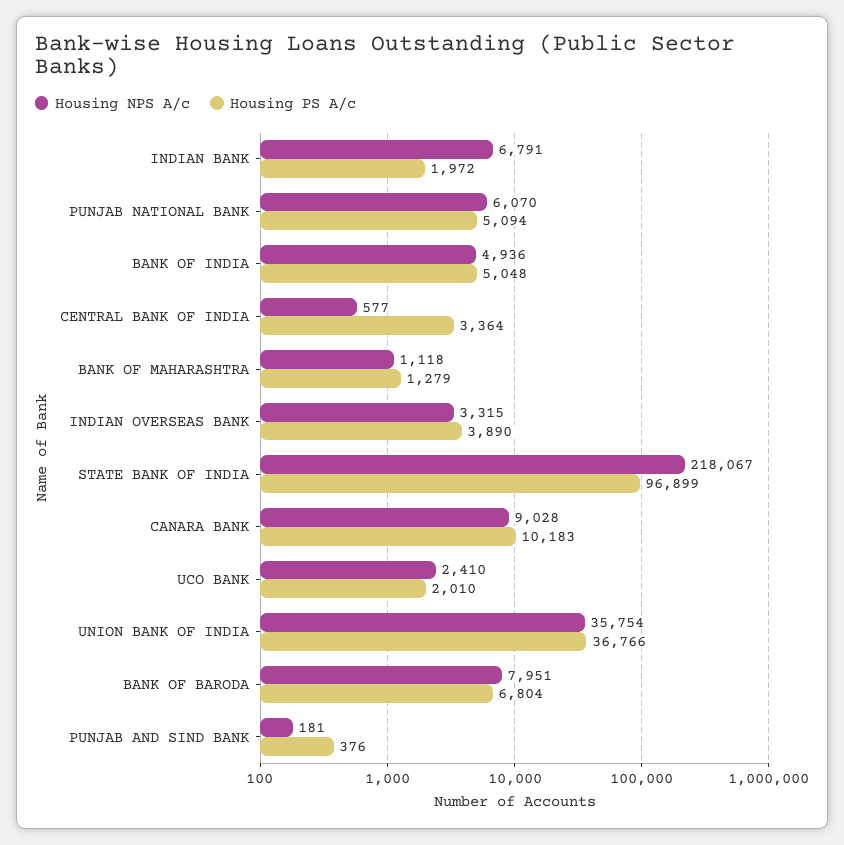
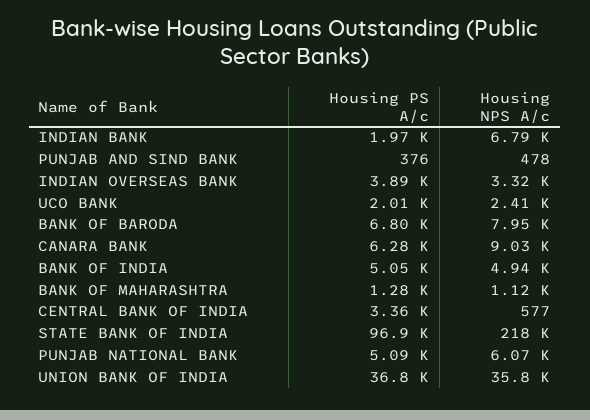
Housing PS A/c, CANARA BANK: 10183 -> 6280
Housing NPS A/c, PUNJAB AND SIND BANK: 181 -> 478

